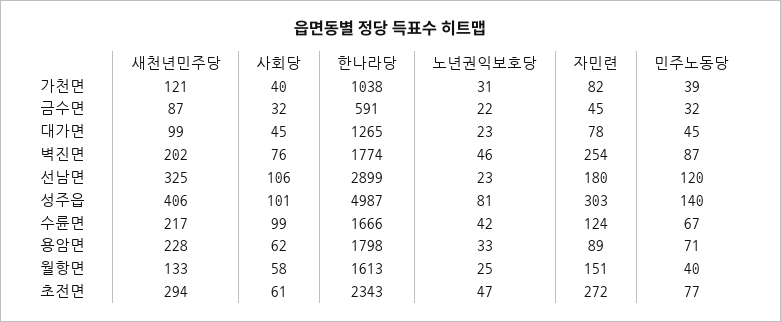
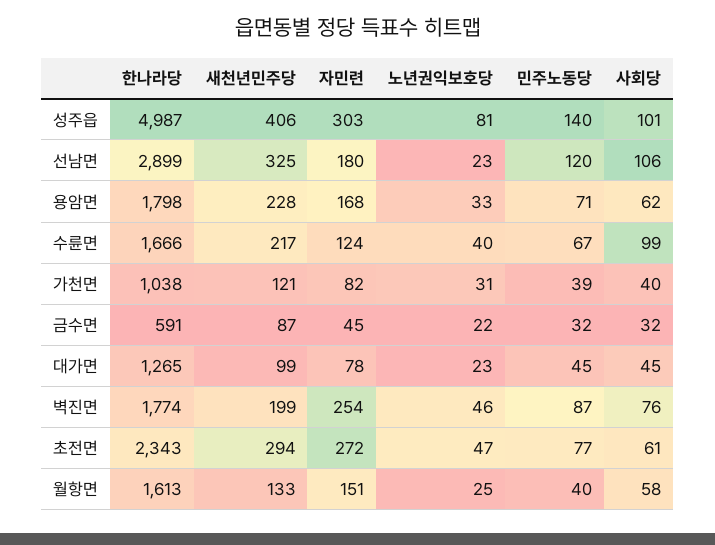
새천년민주당, 벽진면: 202 -> 199
노년권익보호당, 수륜면: 42 -> 40
자민련, 용암면: 89 -> 168

